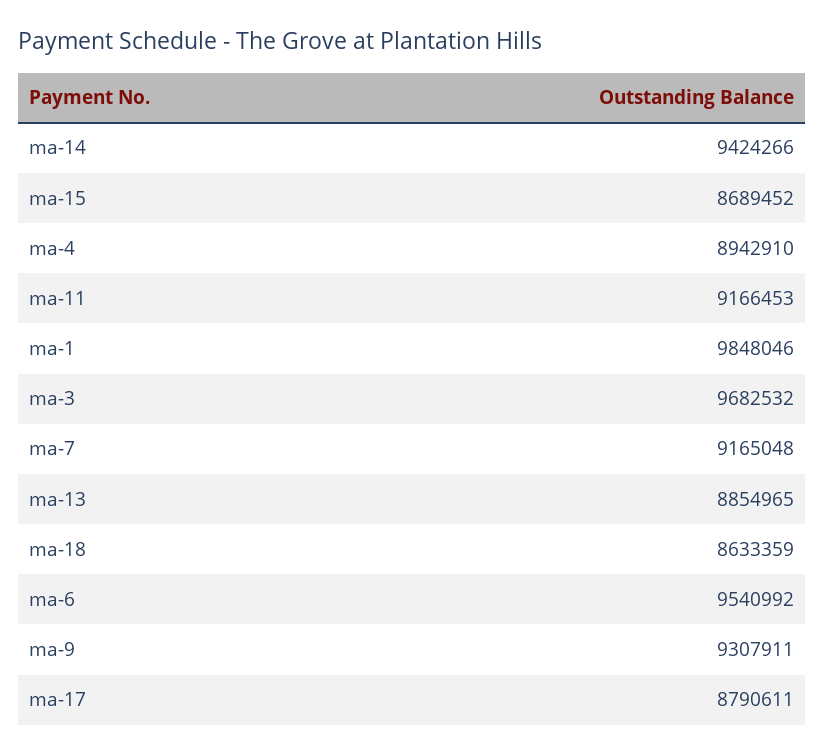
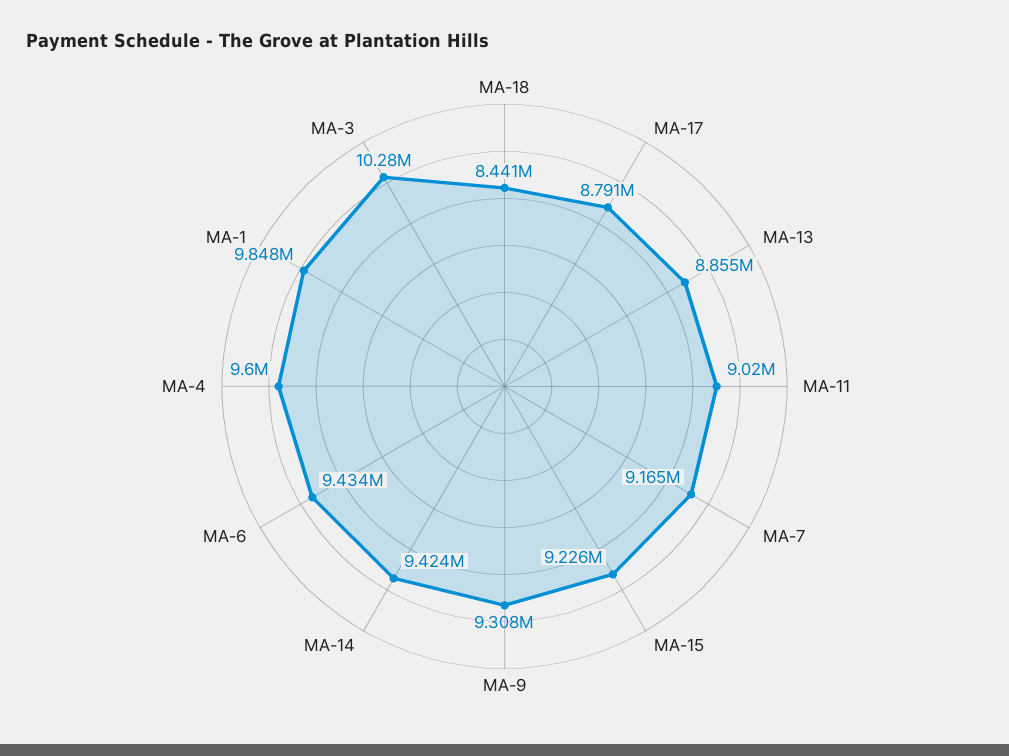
ma-15: 8689452 -> 9226000
ma-4: 8942910 -> 9600000
ma-11: 9166453 -> 9020000
ma-3: 9682532 -> 10280000
ma-18: 8633359 -> 8441000
ma-6: 9540992 -> 9434000

